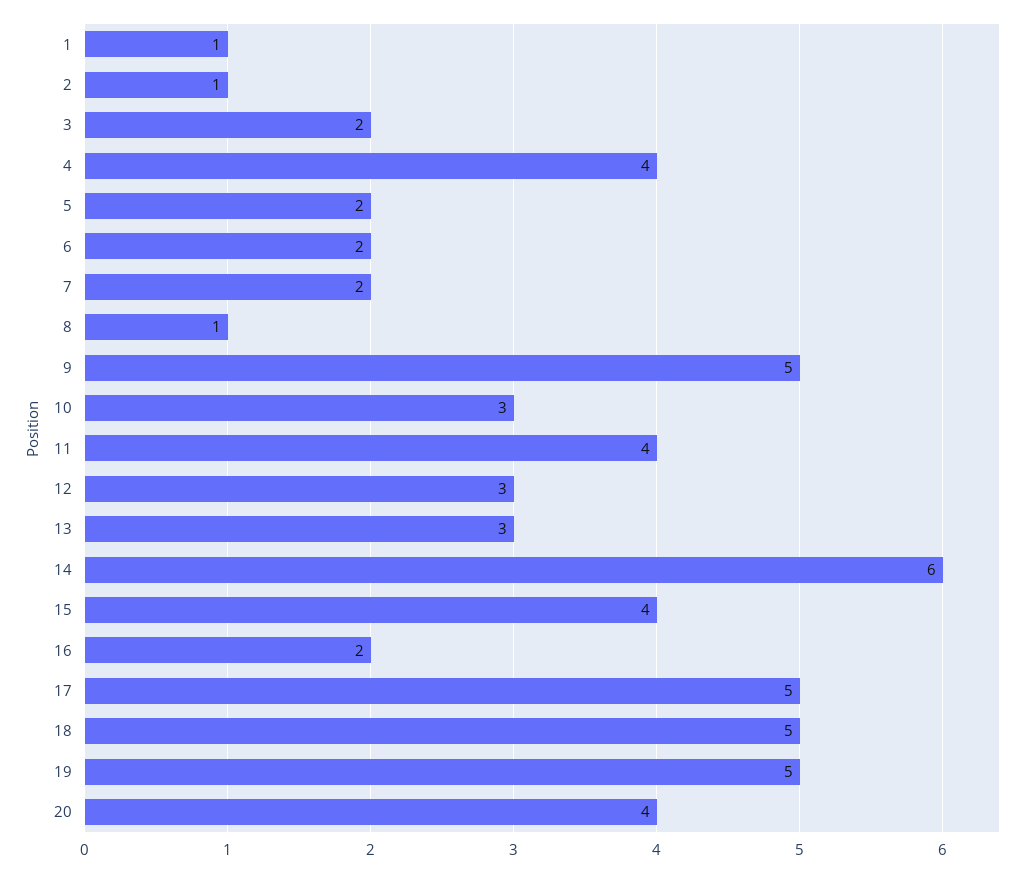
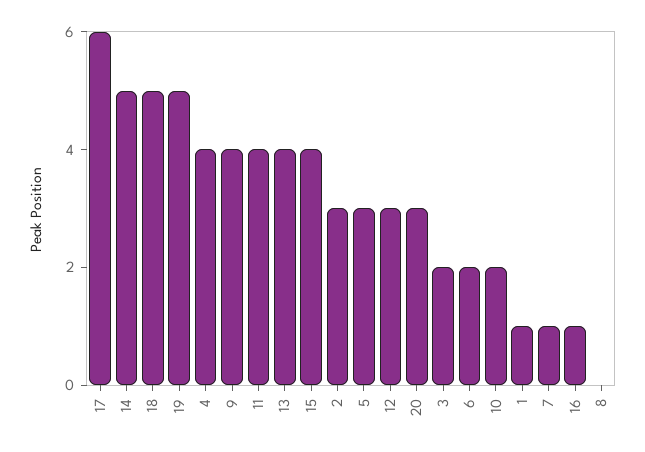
2: 1 -> 3
5: 2 -> 3
7: 2 -> 1
8: 1 -> 0
9: 5 -> 4
10: 3 -> 2
13: 3 -> 4
14: 6 -> 5
16: 2 -> 1
17: 5 -> 6
20: 4 -> 3

